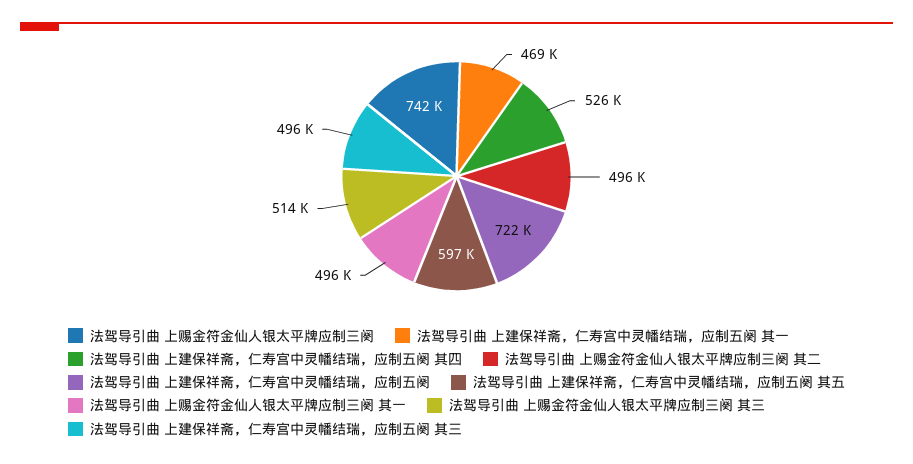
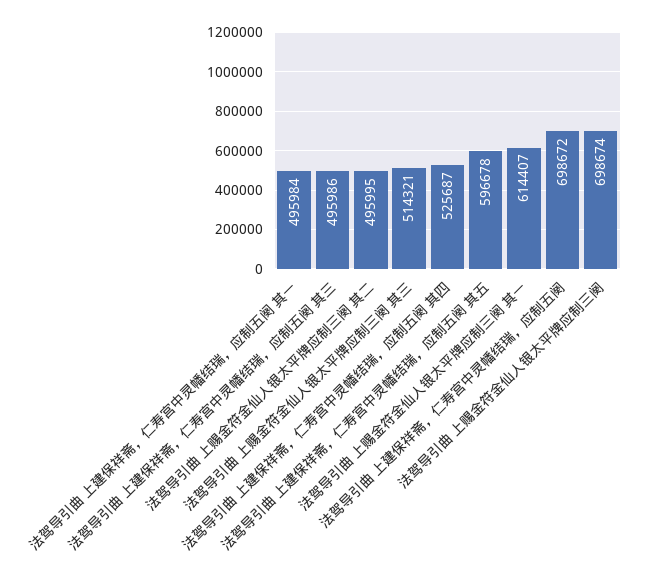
法驾导引曲 上赐金符金仙人银太平牌应制三阕: 742000 -> 698674
法驾导引曲 上建保祥斋，仁寿宫中灵幡结瑞，应制五阕 其一: 469000 -> 495984
法驾导引曲 上建保祥斋，仁寿宫中灵幡结瑞，应制五阕: 722000 -> 698672
法驾导引曲 上赐金符金仙人银太平牌应制三阕 其一: 496000 -> 614407

